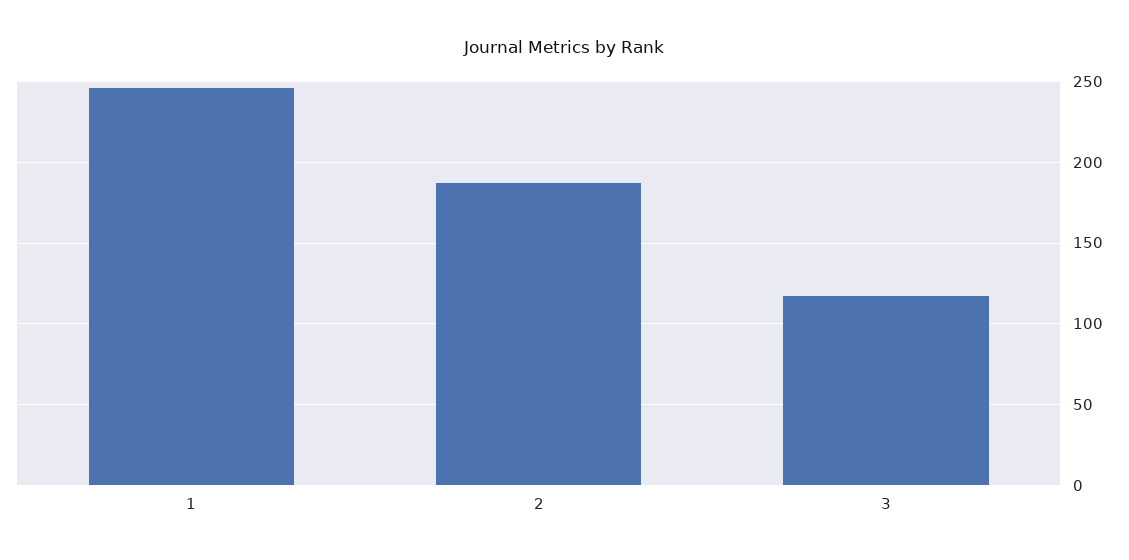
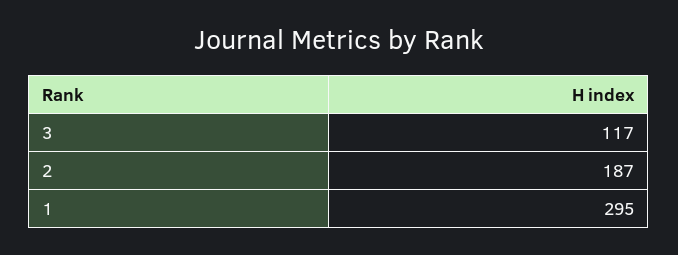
1: 245 -> 295

